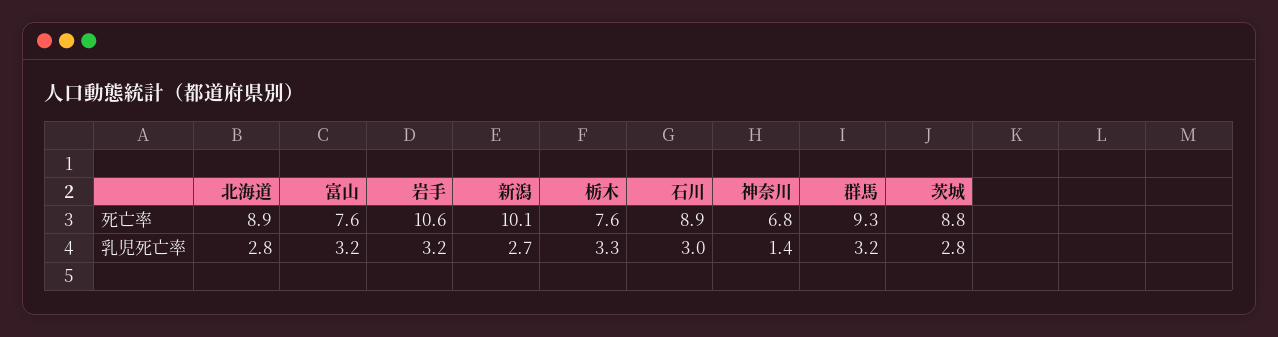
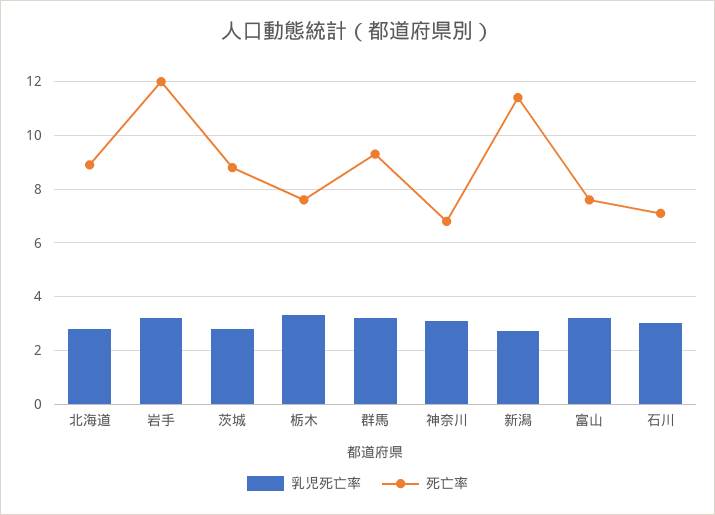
死亡率, 岩手: 10.6 -> 12
死亡率, 新潟: 10.1 -> 11.5
死亡率, 石川: 8.9 -> 7
乳児死亡率, 神奈川: 1.4 -> 3

